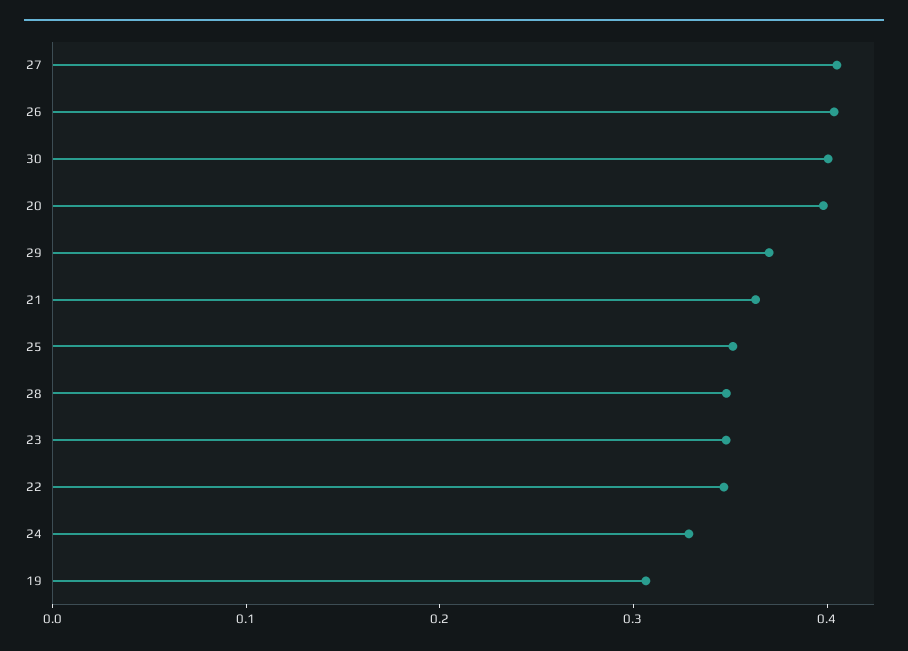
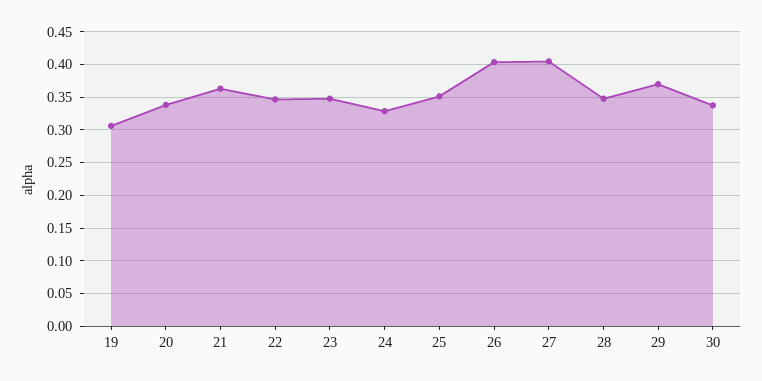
30: 0.4 -> 0.34
20: 0.4 -> 0.34

